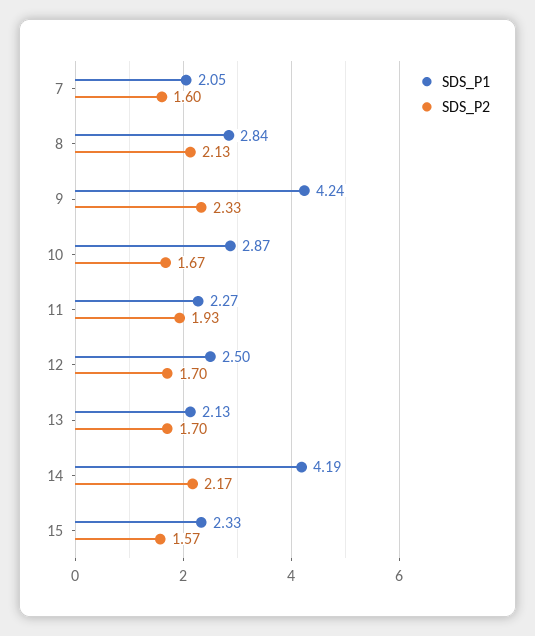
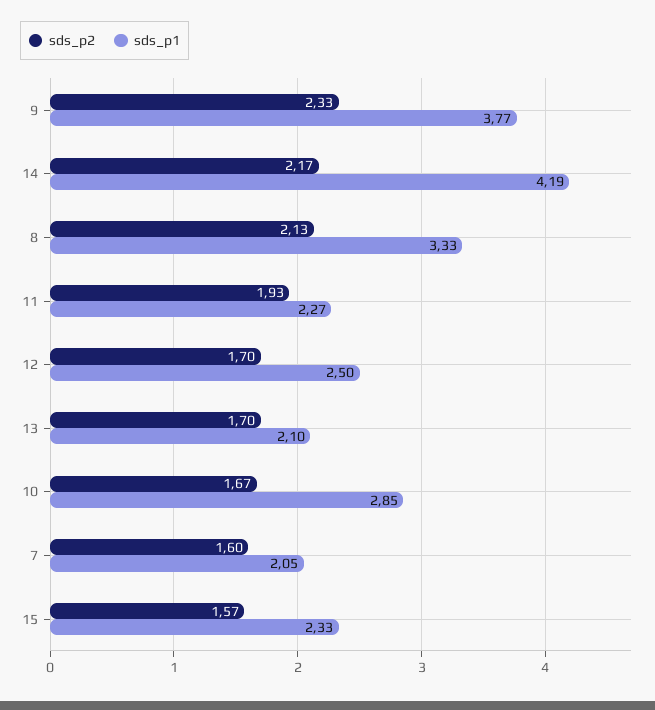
SDS_P1, 8: 2.84 -> 3.33
SDS_P1, 9: 4.24 -> 3.77
SDS_P1, 10: 2.87 -> 2.85
SDS_P1, 13: 2.13 -> 2.1

